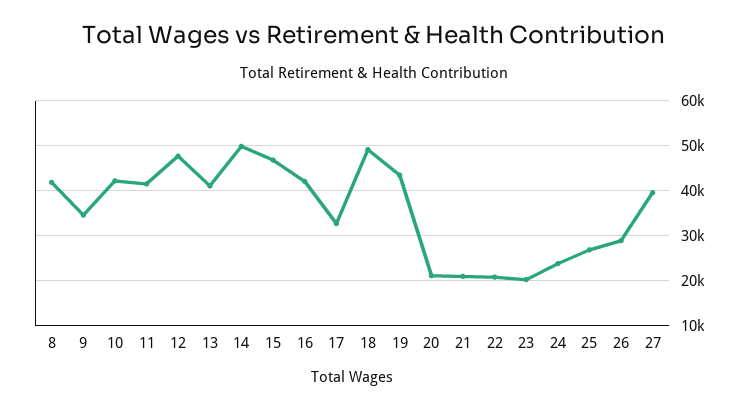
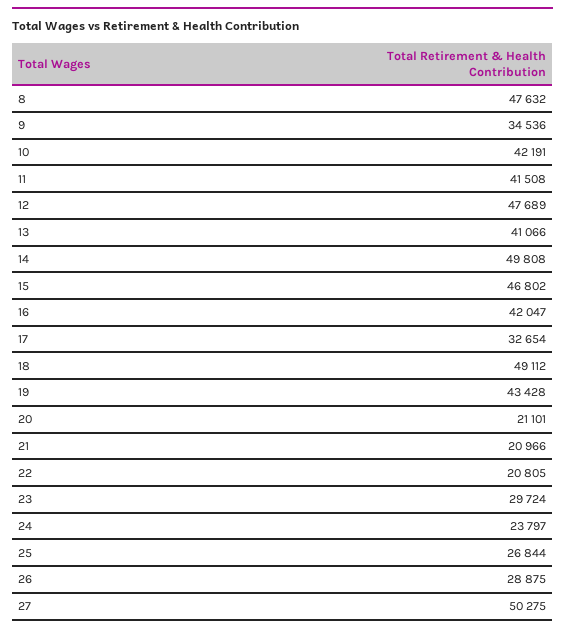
8: 42000 -> 47632
23: 20000 -> 29724
27: 40000 -> 50275

